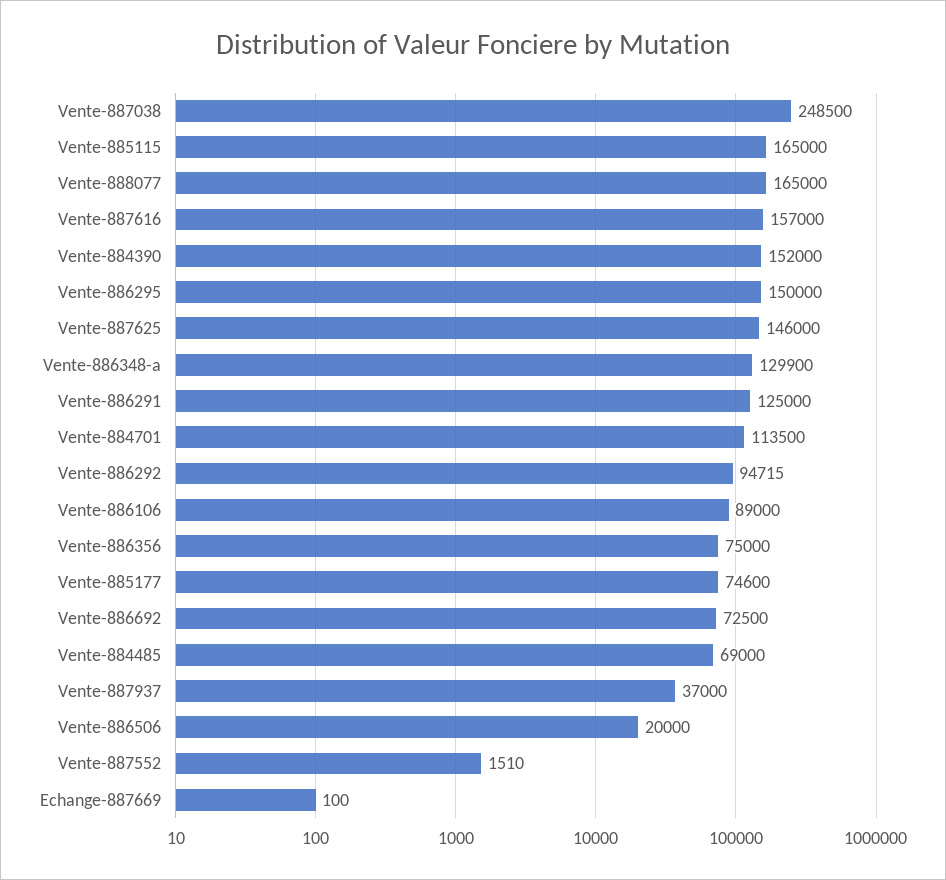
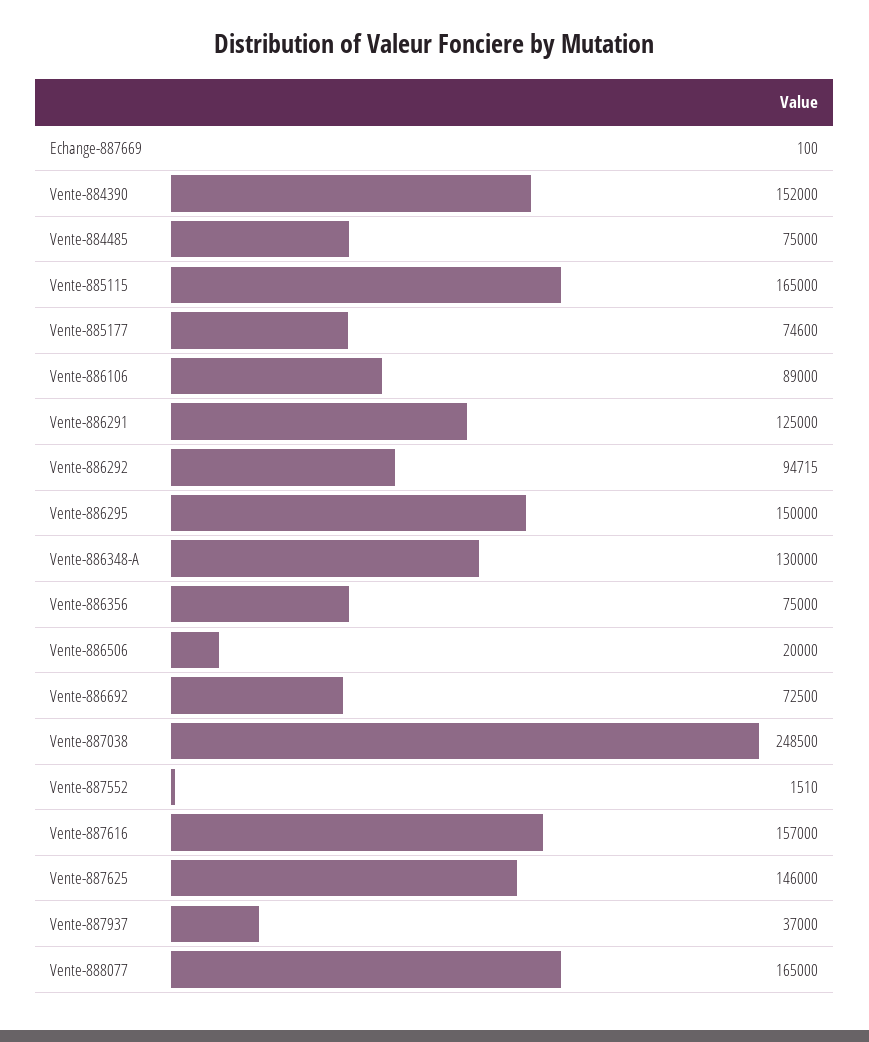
Vente-886348-a: 129900 -> 130000
Vente-884701: 113500 -> none
Vente-884485: 69000 -> 75000

